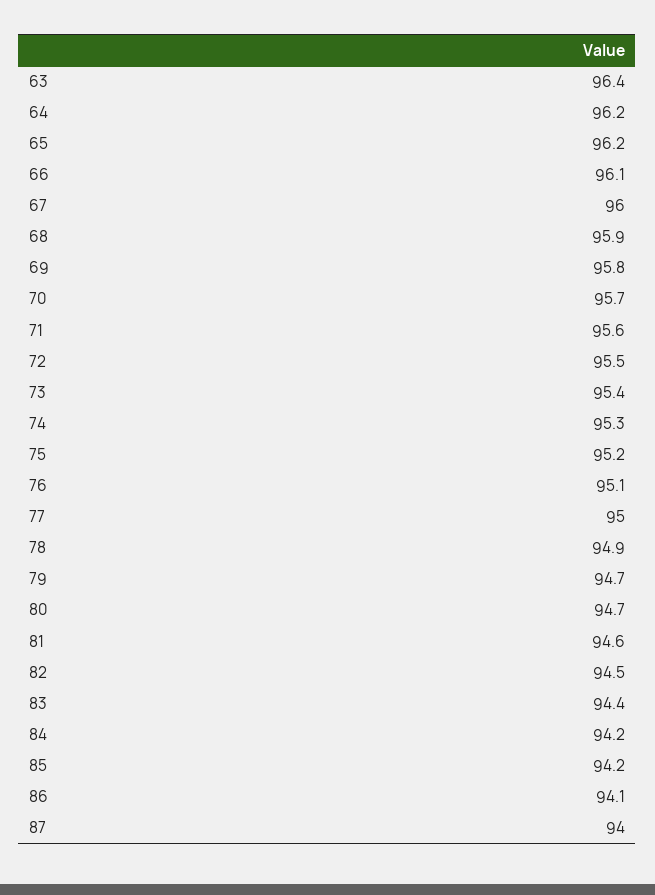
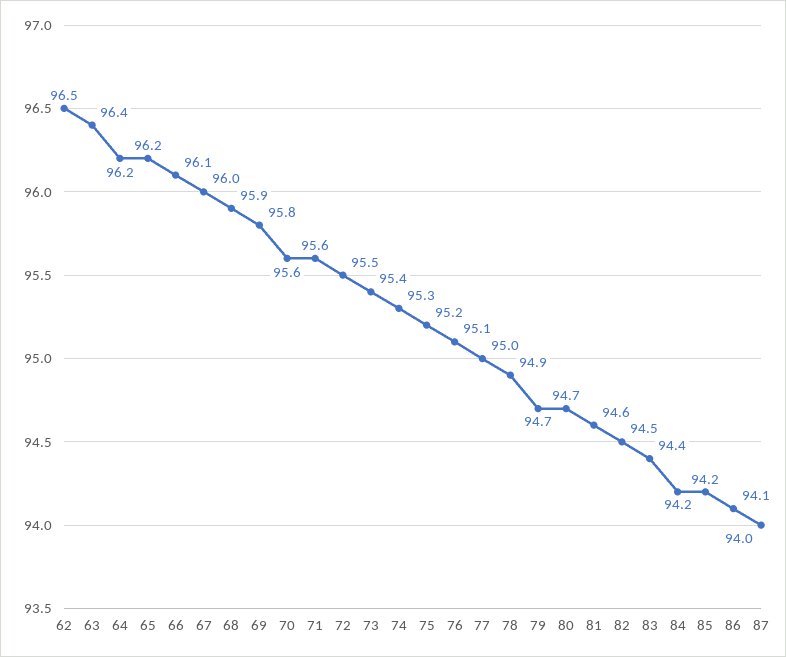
70: 95.7 -> 95.6
62: none -> 96.5

